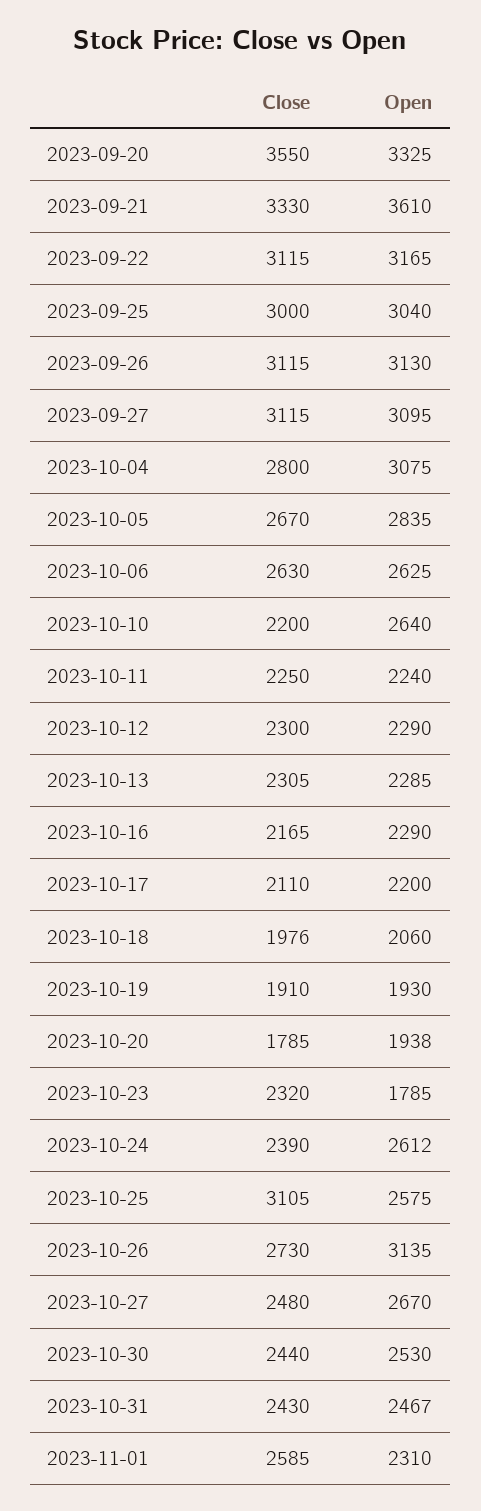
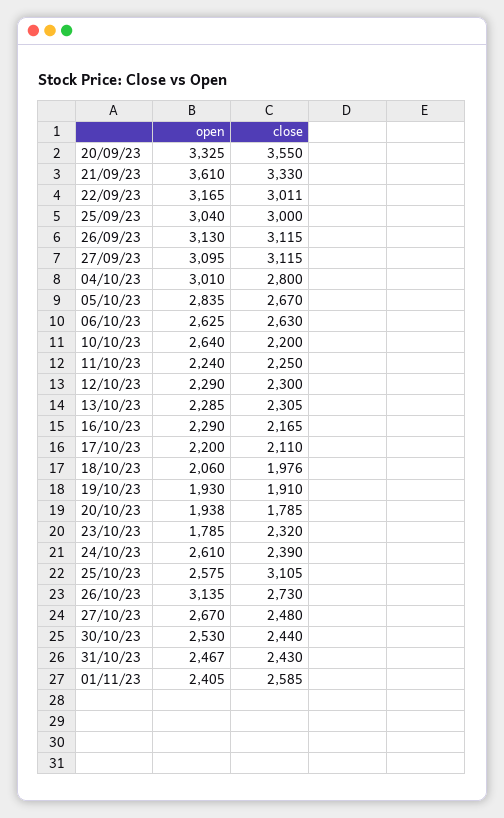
Close, 2023-09-22: 3115 -> 3011
Open, 2023-10-04: 3075 -> 3010
Open, 2023-10-24: 2612 -> 2610
Open, 2023-11-01: 2310 -> 2405

